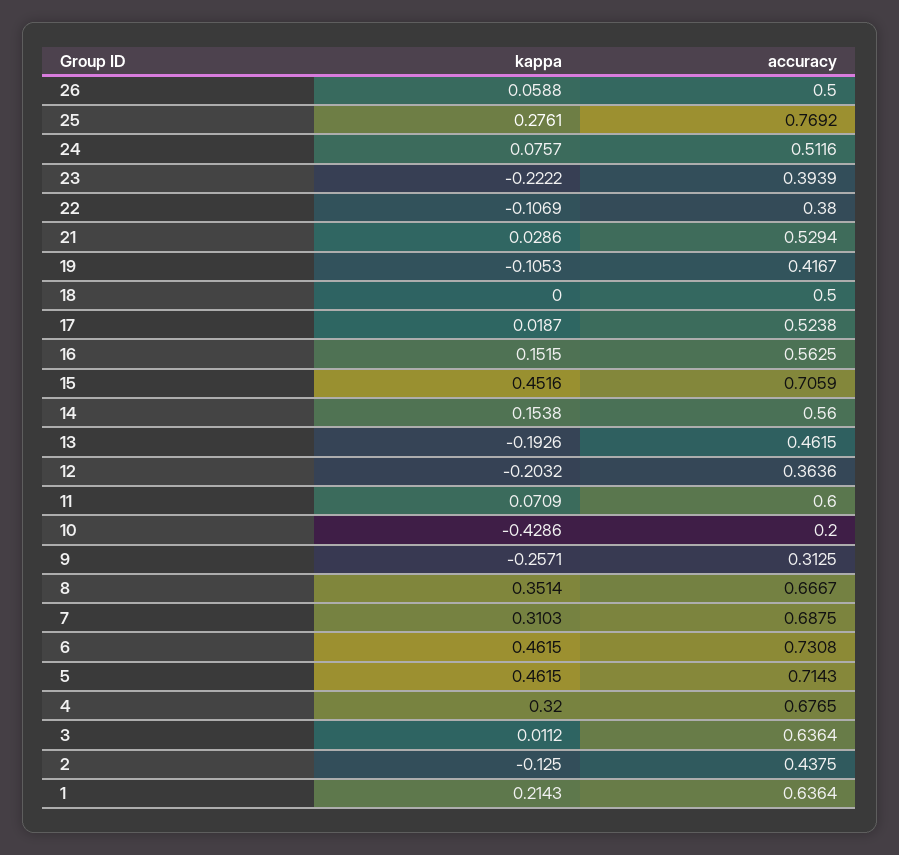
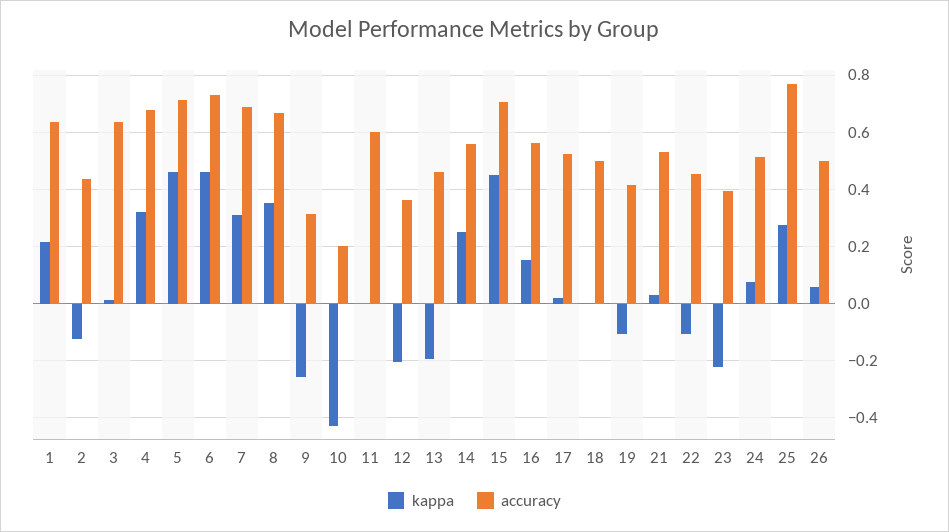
accuracy, 22: 0.38 -> 0.45
kappa, 14: 0.1538 -> 0.25
kappa, 11: 0.0709 -> 0

